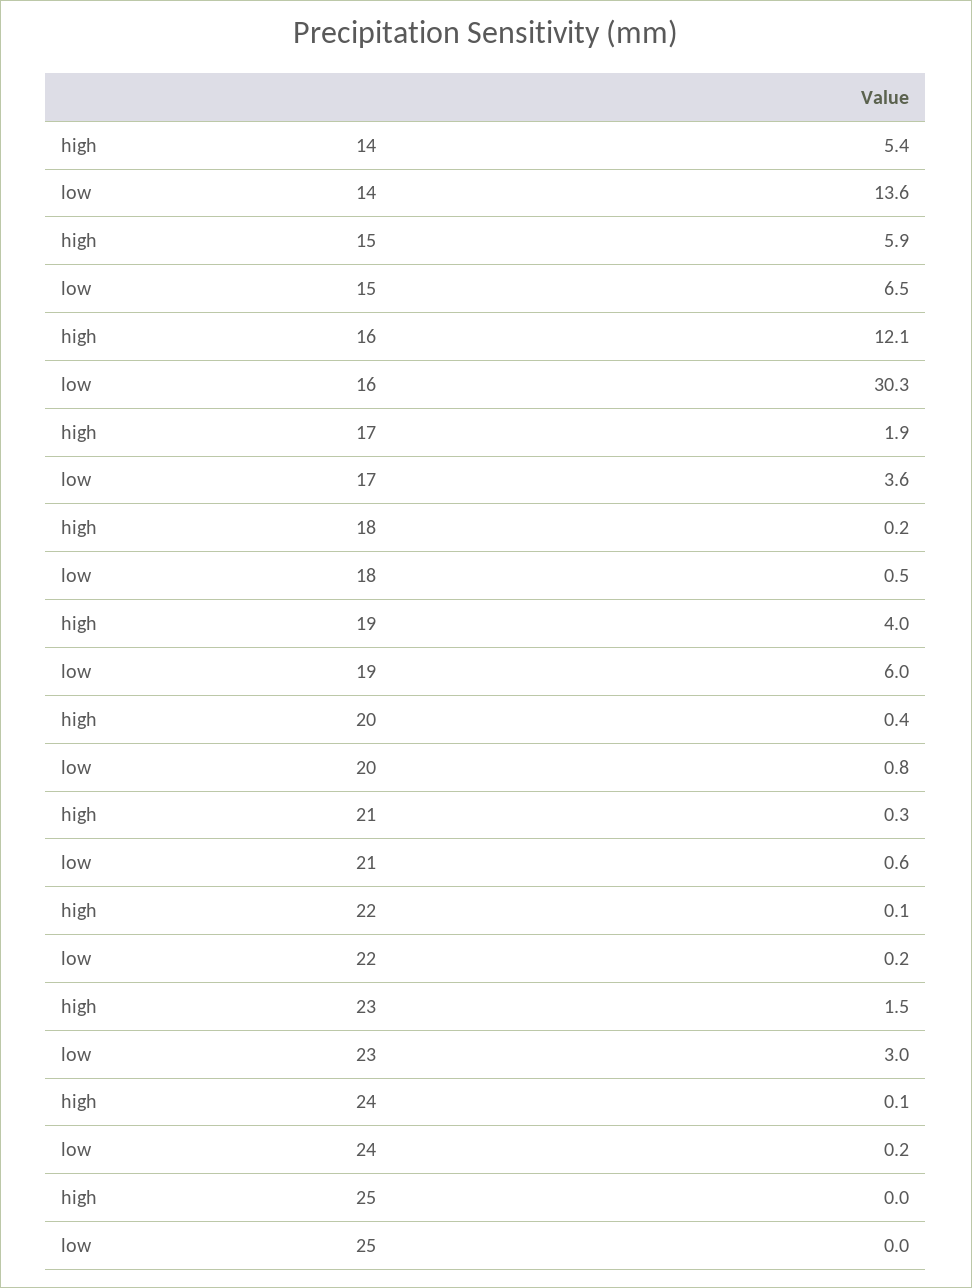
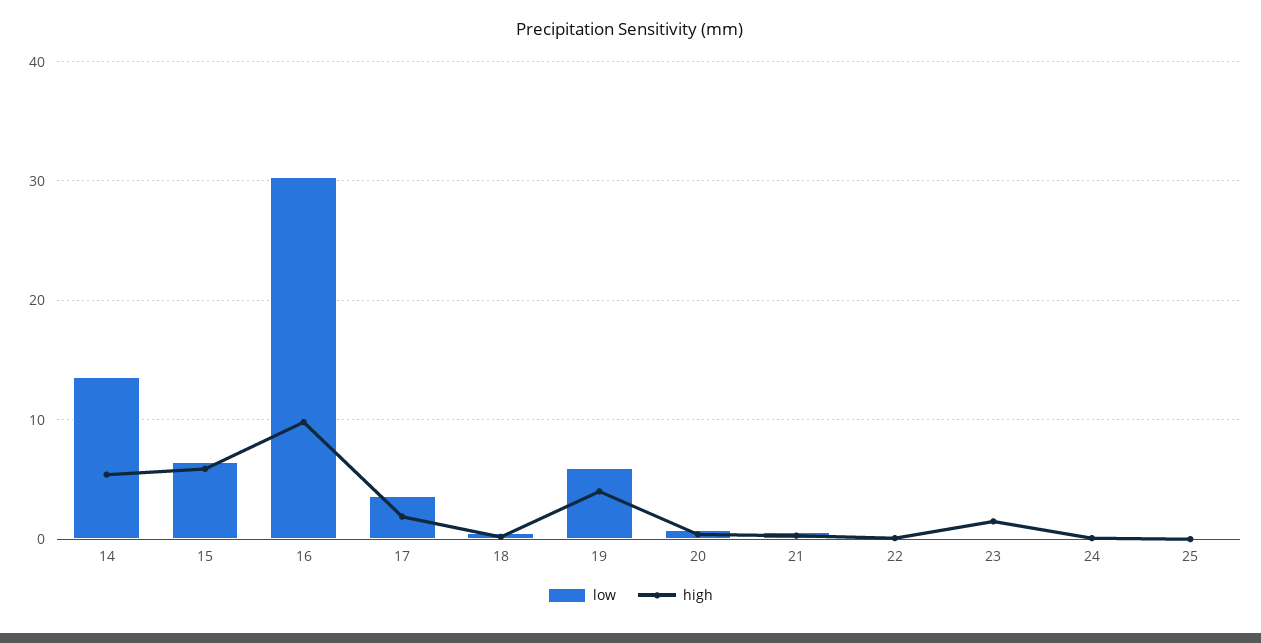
high, 16: 12.1 -> 10
low, 23: 3 -> 0

